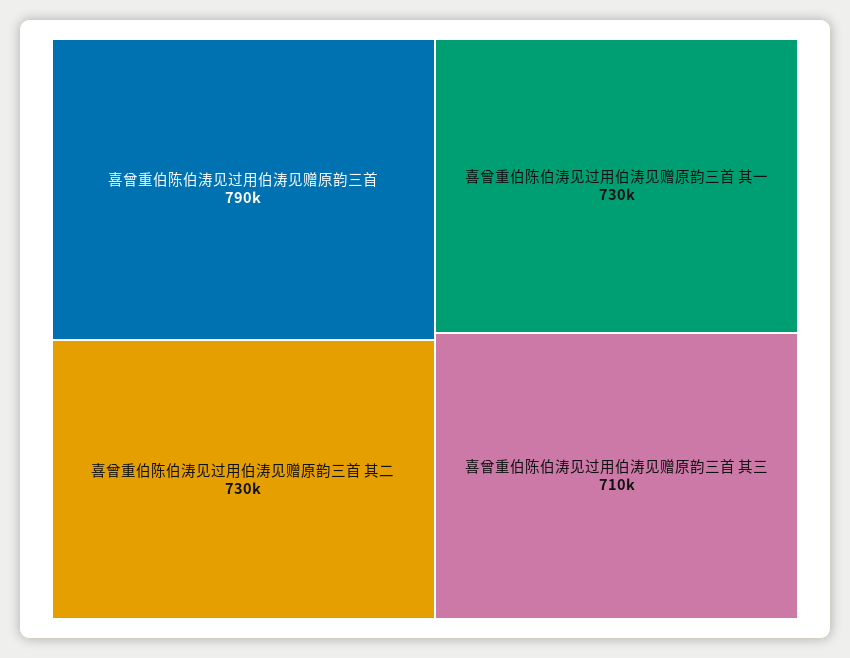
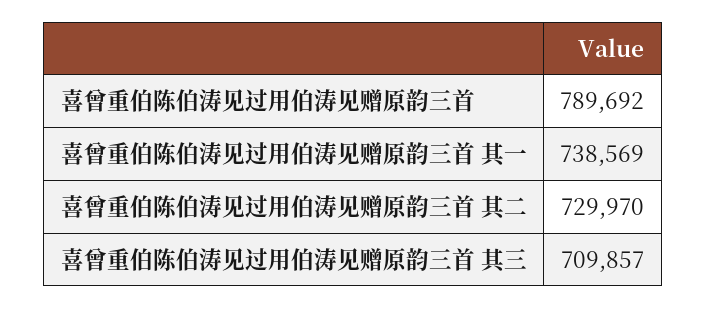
喜曾重伯陈伯涛见过用伯涛见赠原韵三首 其一: 730000 -> 738569

